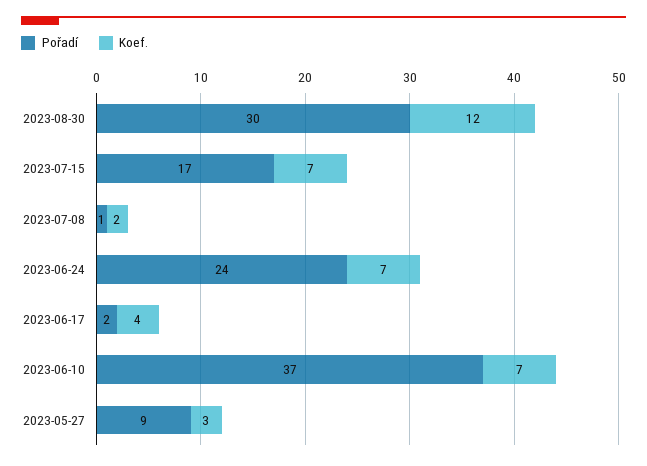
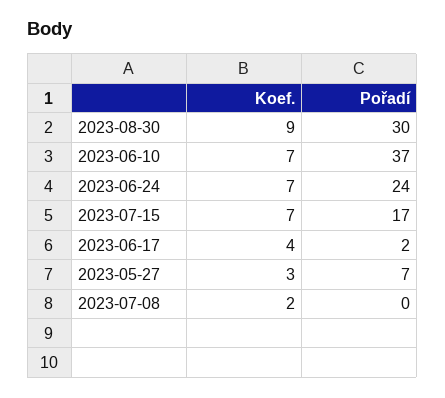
Koef., 2023-08-30: 12 -> 9
Pořadí, 2023-07-08: 1 -> 0
Pořadí, 2023-05-27: 9 -> 7

